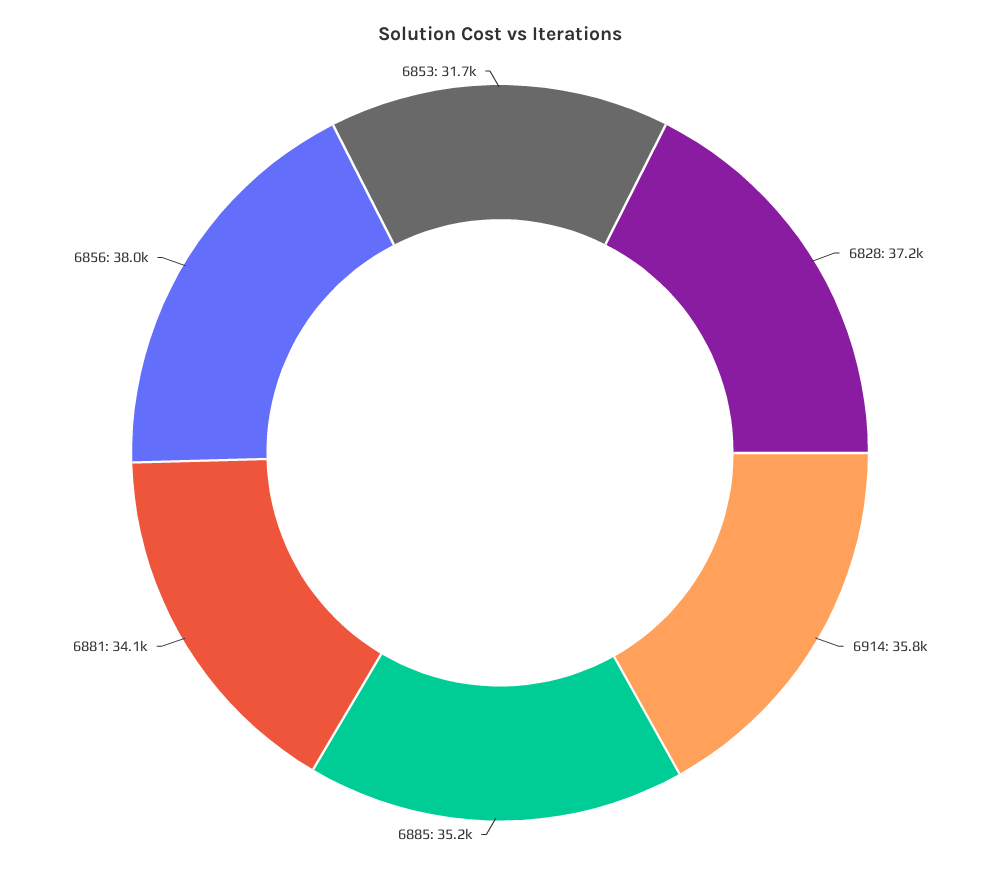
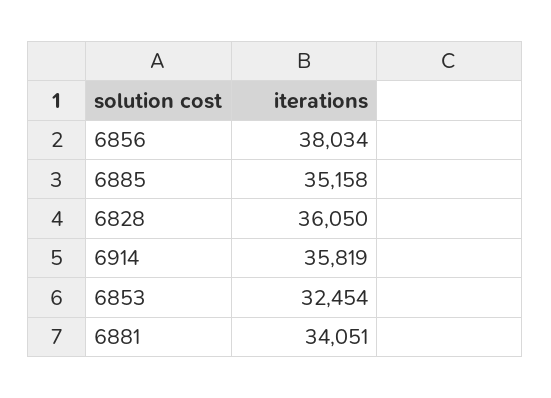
6828: 37200 -> 36050
6853: 31700 -> 32454

